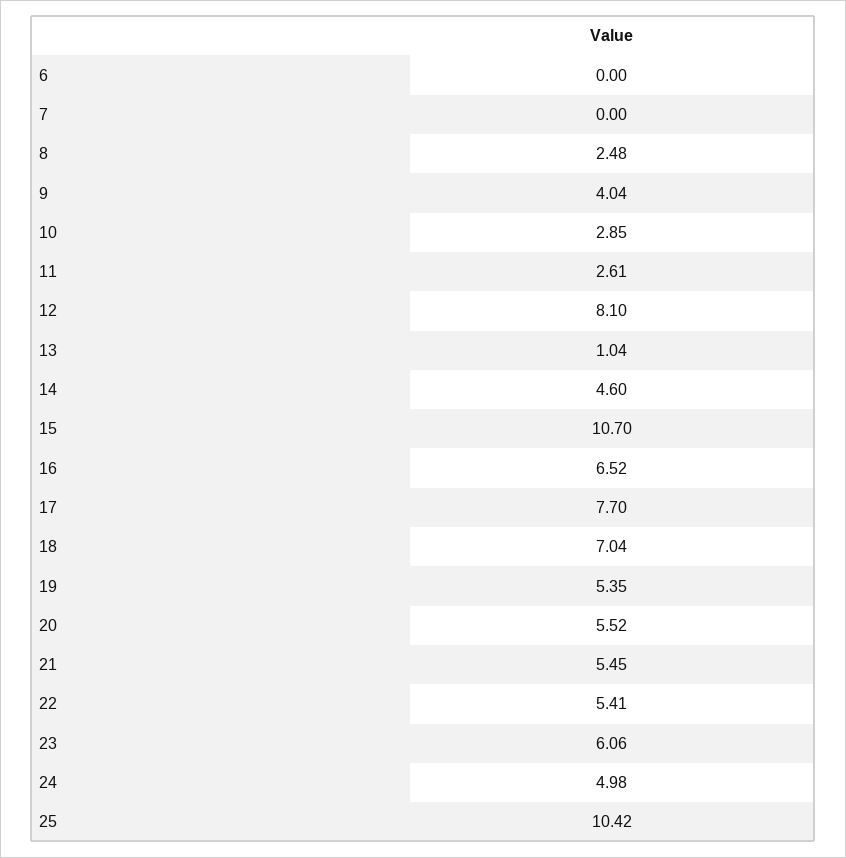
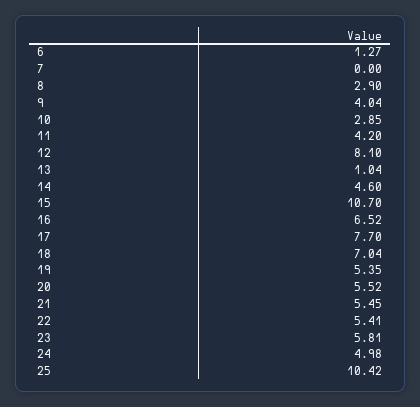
6: 0 -> 1.27
8: 2.48 -> 2.9
11: 2.61 -> 4.2
23: 6.06 -> 5.81

